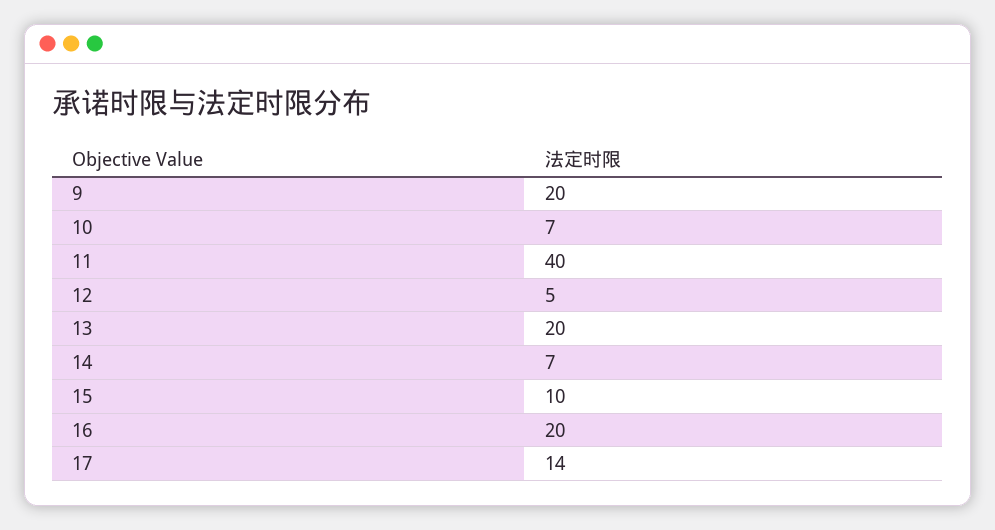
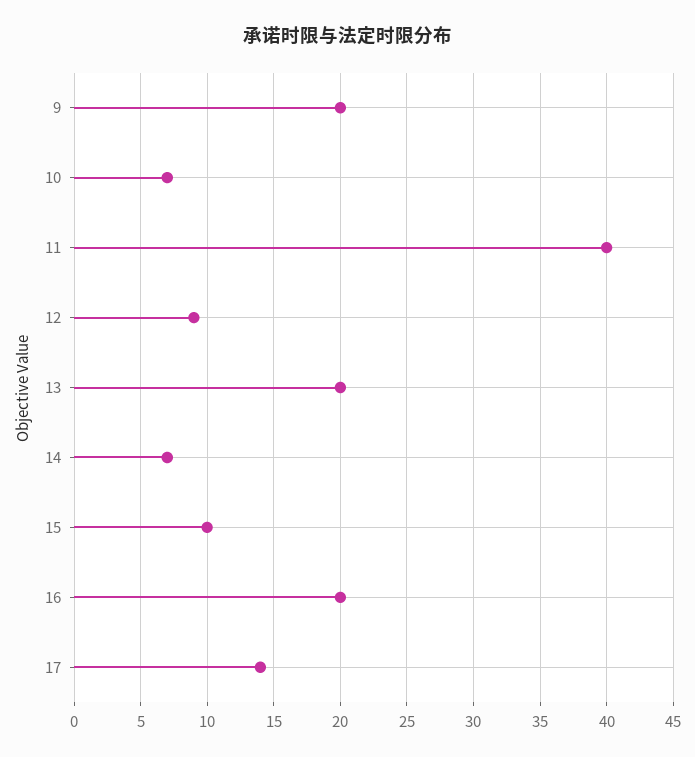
12: 5 -> 9

